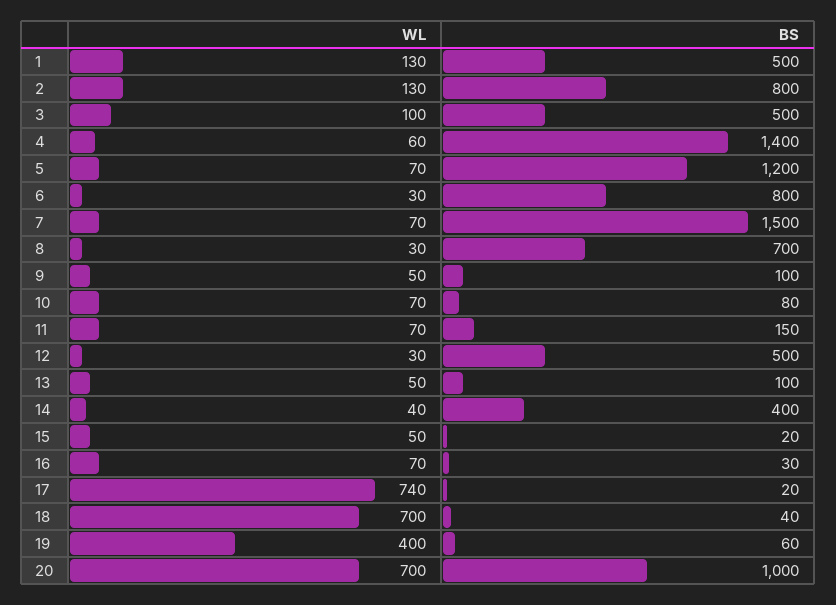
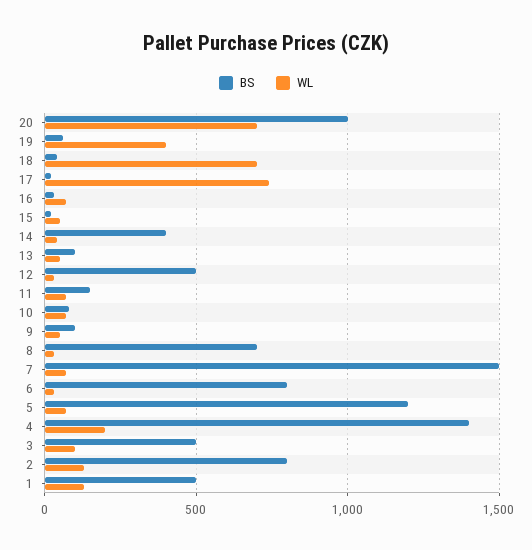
WL, 4: 60 -> 200

